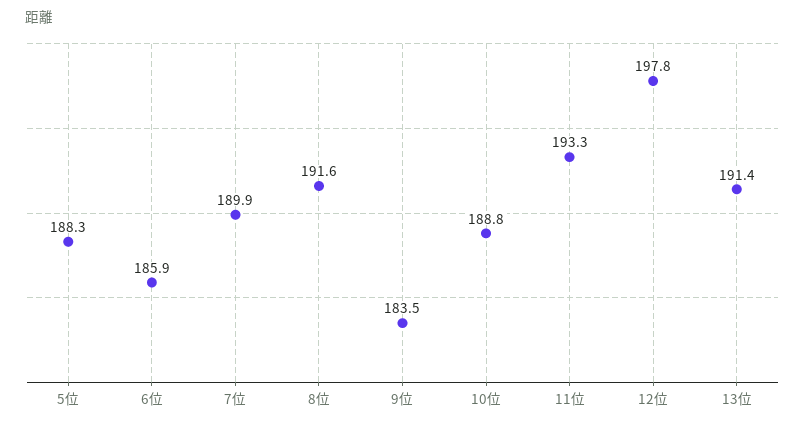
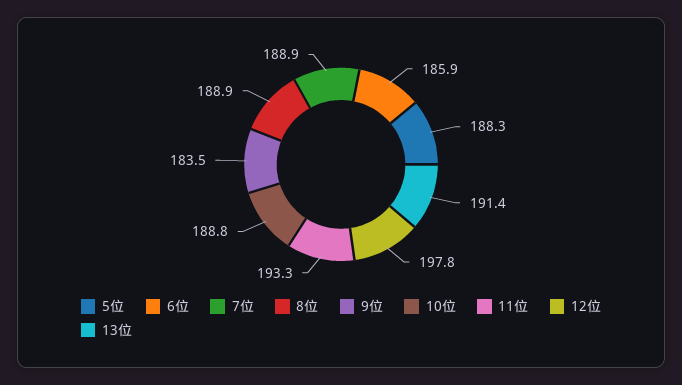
7位: 189.9 -> 188.9
8位: 191.6 -> 188.9

